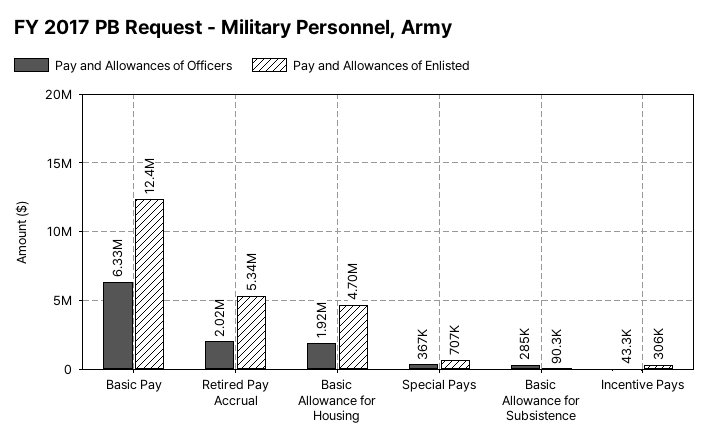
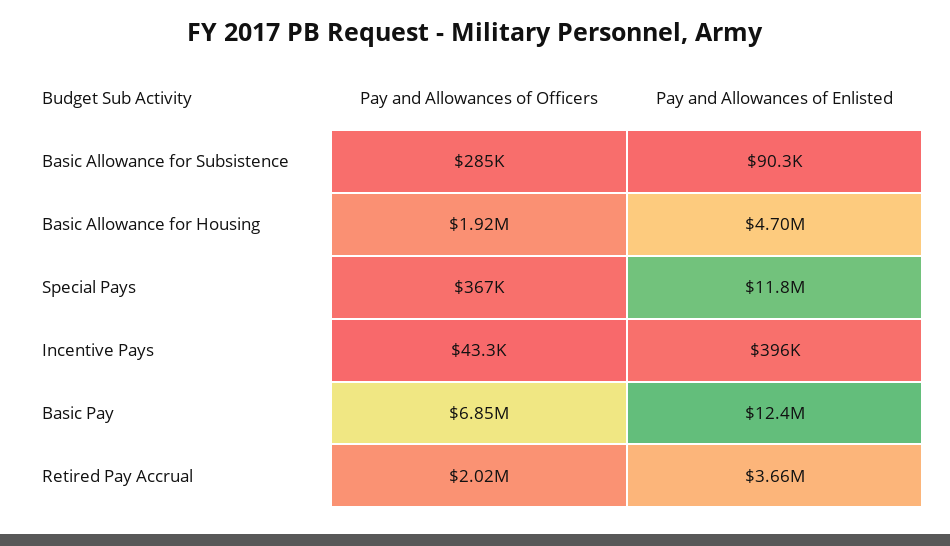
Pay and Allowances of Officers, Basic Pay: 6330000 -> 6850000
Pay and Allowances of Enlisted, Retired Pay Accrual: 5340000 -> 3660000
Pay and Allowances of Enlisted, Special Pays: 707000 -> 11800000
Pay and Allowances of Enlisted, Incentive Pays: 306000 -> 396000

